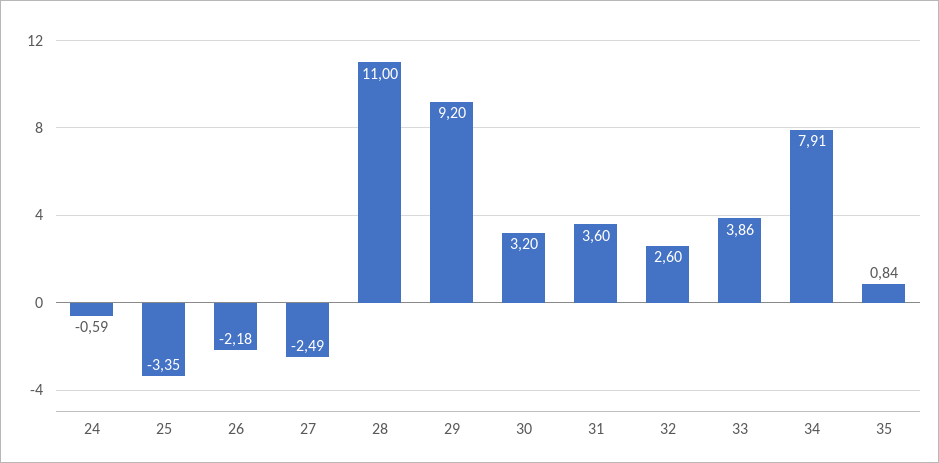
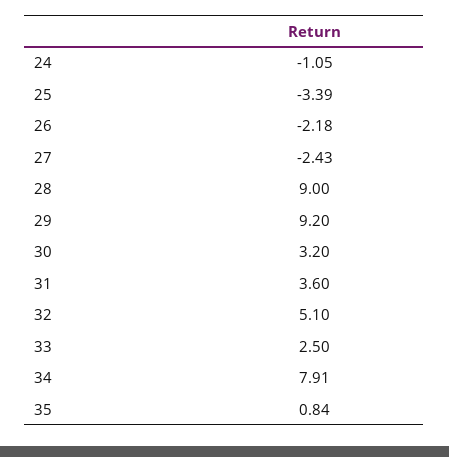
24: -0.59 -> -1.05
25: -3.35 -> -3.39
27: -2.49 -> -2.43
28: 11 -> 9
32: 2.6 -> 5.1
33: 3.86 -> 2.5

